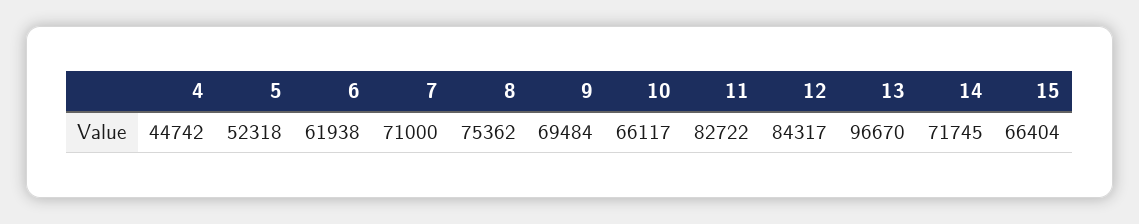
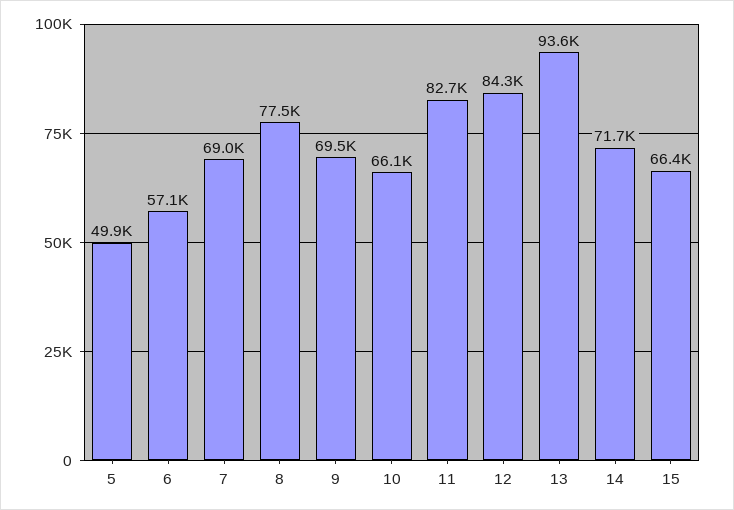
4: 44742 -> none
5: 52318 -> 49900
6: 61938 -> 57100
7: 71000 -> 69000
8: 75362 -> 77500
13: 96670 -> 93600

